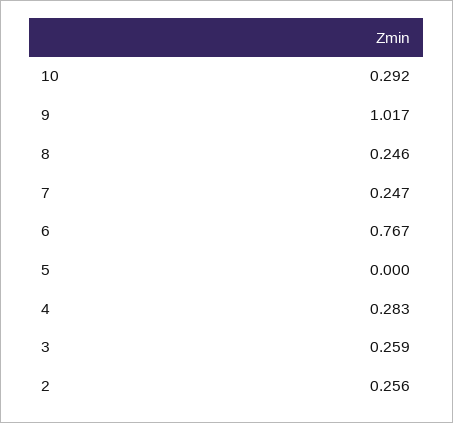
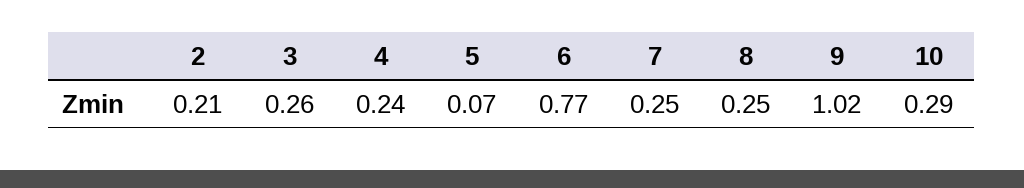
5: 0 -> 0.07
4: 0.283 -> 0.24
2: 0.256 -> 0.21

